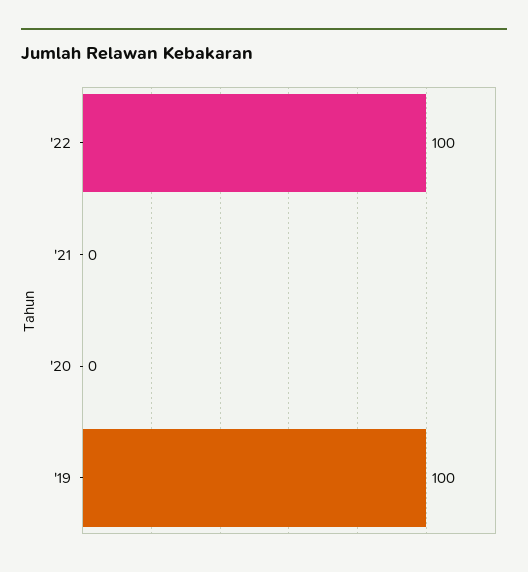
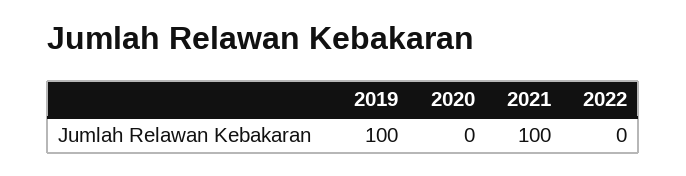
'22: 100 -> 0
'21: 0 -> 100

